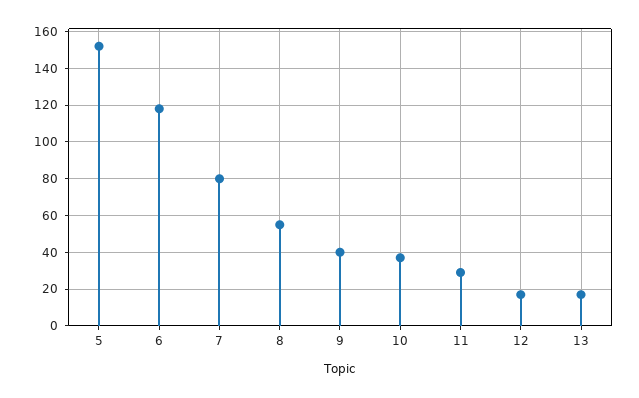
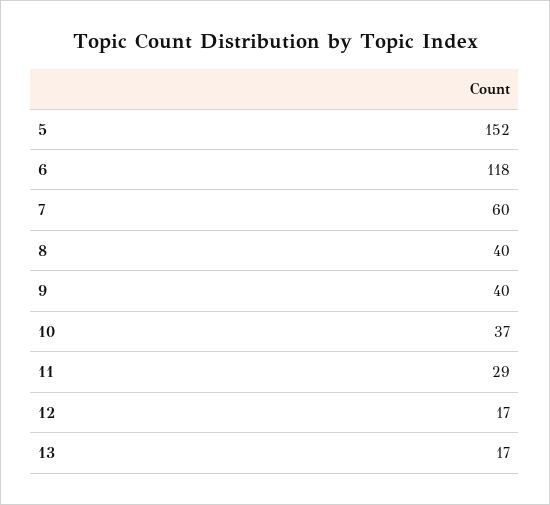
7: 80 -> 60
8: 55 -> 40

